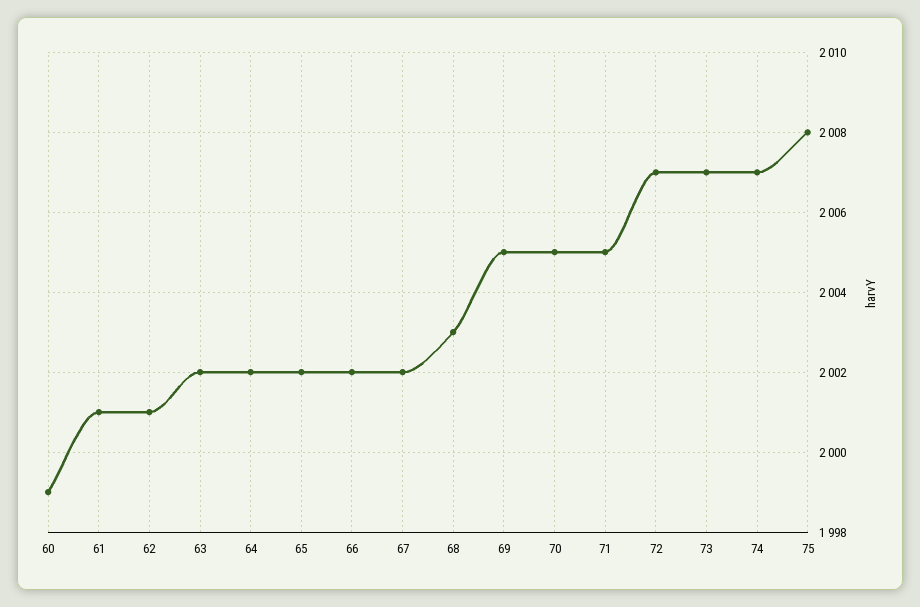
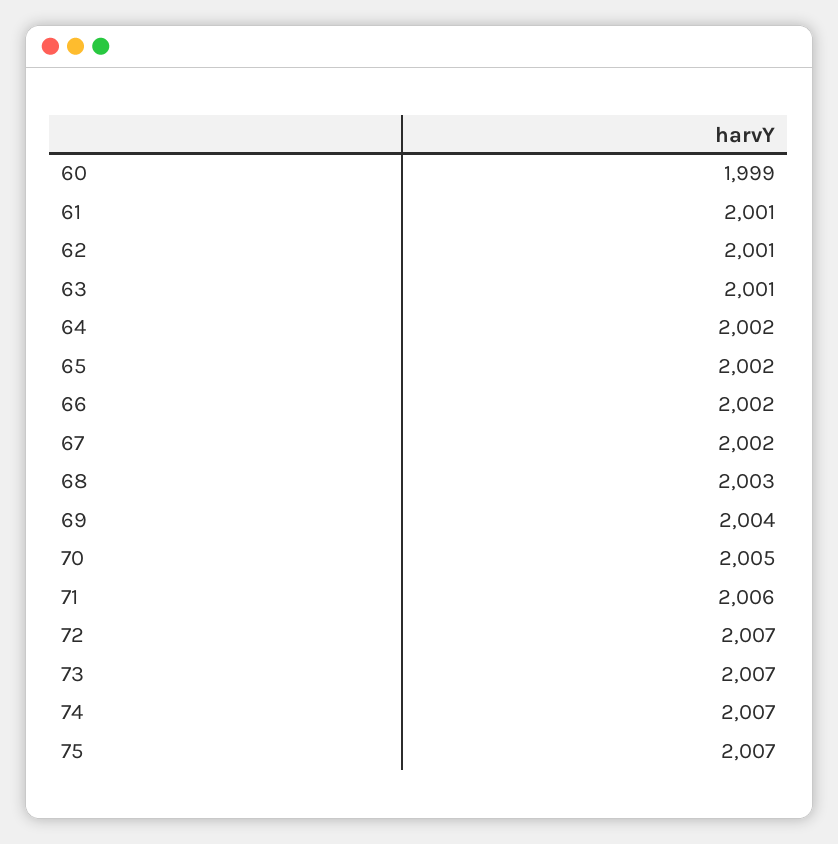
63: 2002 -> 2001
69: 2005 -> 2004
71: 2005 -> 2006
75: 2008 -> 2007

